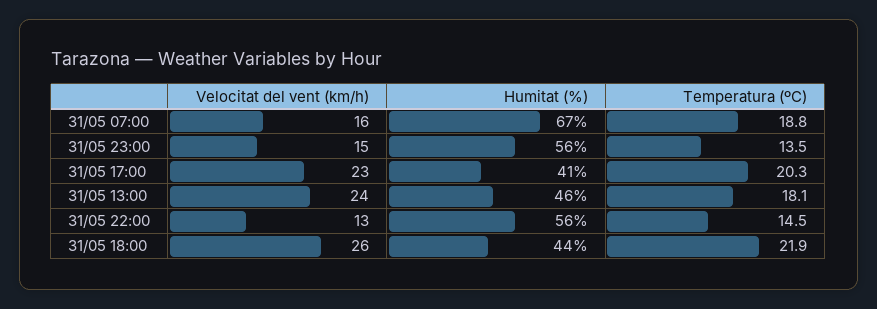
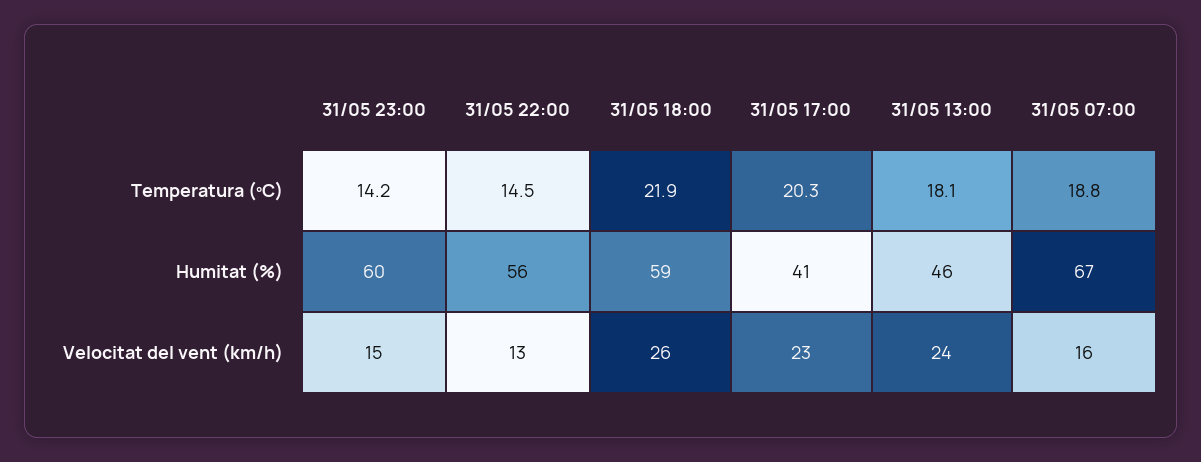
Humitat (%), 31/05 23:00: 56 -> 60
Temperatura (ºC), 31/05 23:00: 13.5 -> 14.2
Humitat (%), 31/05 18:00: 44 -> 59

